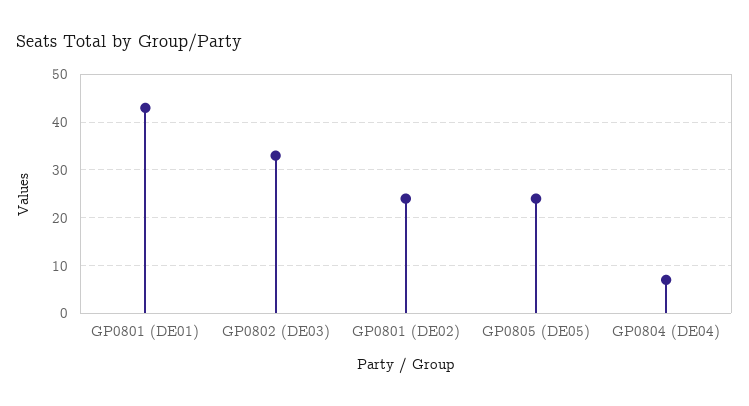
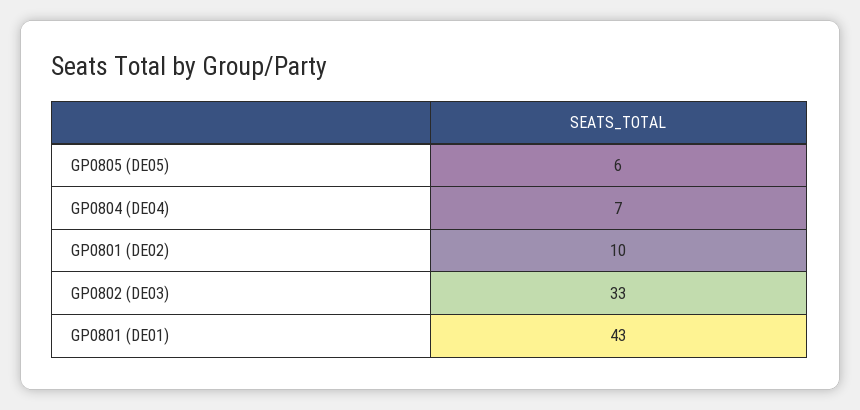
GP0801 (DE02): 25 -> 10
GP0805 (DE05): 25 -> 6

